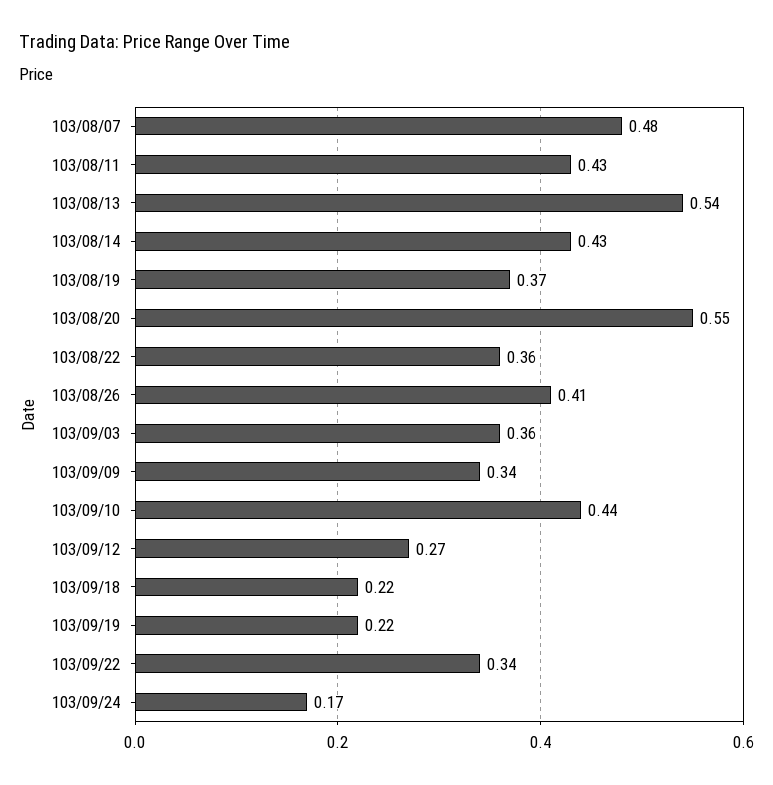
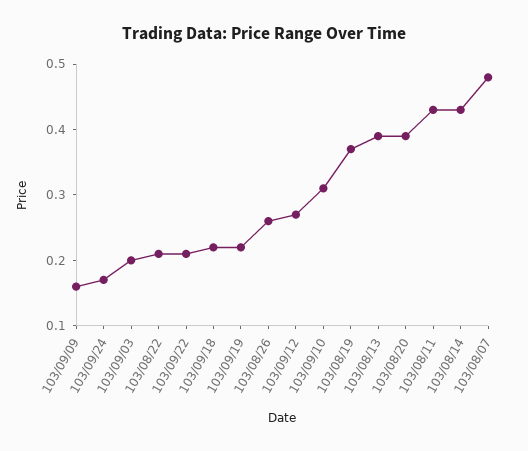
103/08/13: 0.54 -> 0.4
103/08/20: 0.55 -> 0.4
103/08/22: 0.36 -> 0.2
103/08/26: 0.41 -> 0.25
103/09/03: 0.36 -> 0.2
103/09/09: 0.34 -> 0.15
103/09/10: 0.44 -> 0.3
103/09/22: 0.34 -> 0.2

